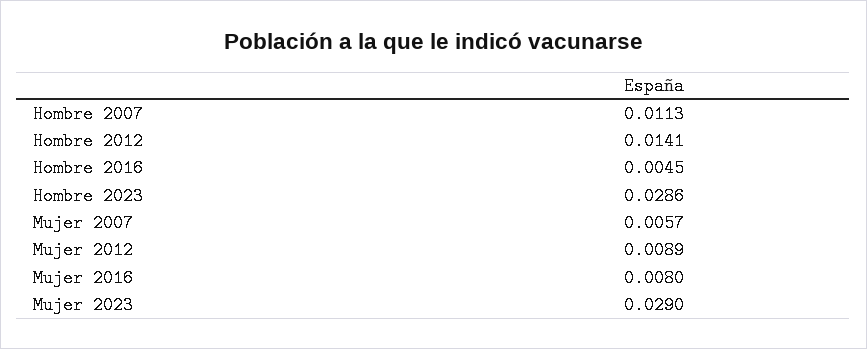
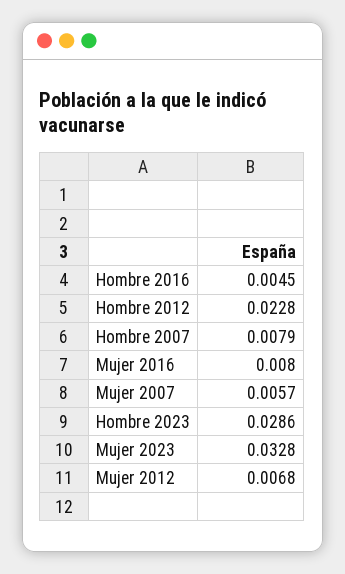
Hombre 2007: 0.0113 -> 0.0079
Hombre 2012: 0.0141 -> 0.0228
Mujer 2012: 0.0089 -> 0.0068
Mujer 2023: 0.029 -> 0.0328

